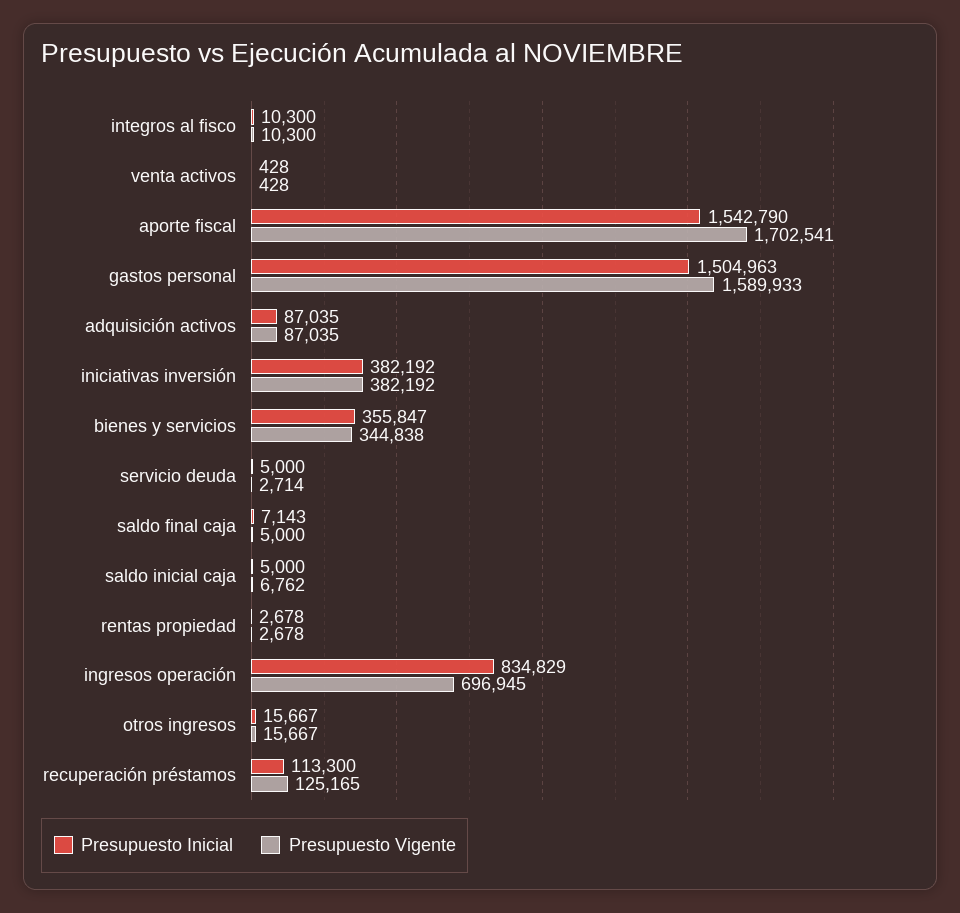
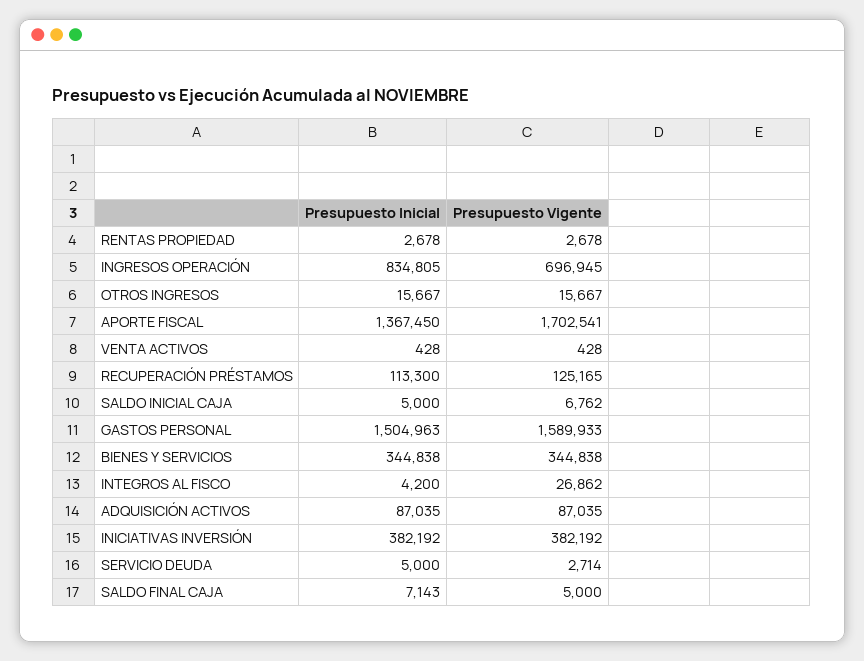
Presupuesto Inicial, integros al fisco: 10300 -> 4200
Presupuesto Vigente, integros al fisco: 10300 -> 26862
Presupuesto Inicial, aporte fiscal: 1542790 -> 1367450
Presupuesto Inicial, bienes y servicios: 355847 -> 344838
Presupuesto Inicial, ingresos operación: 834829 -> 834805

